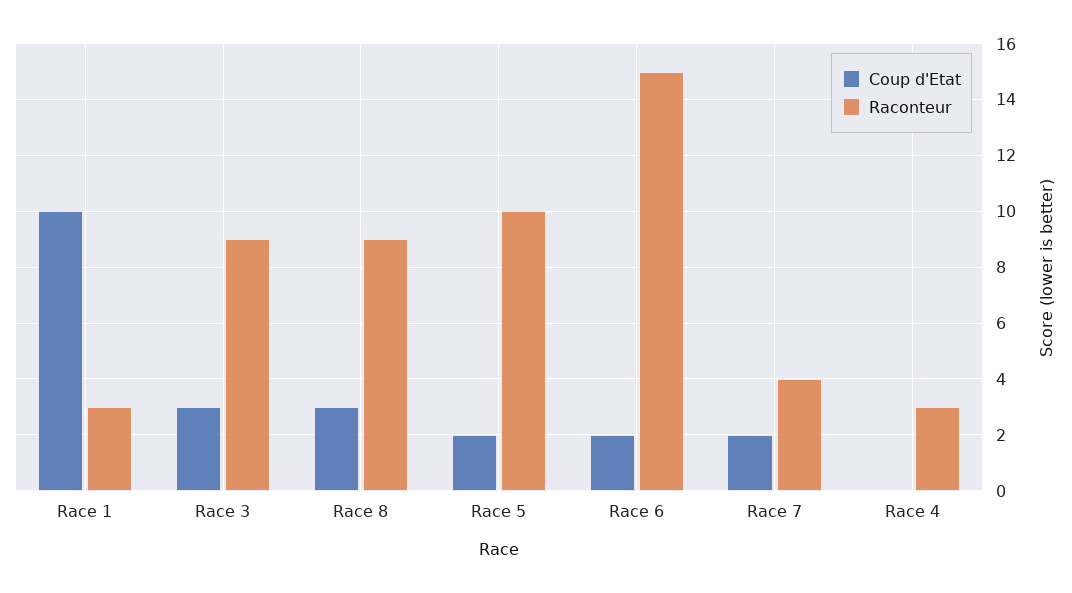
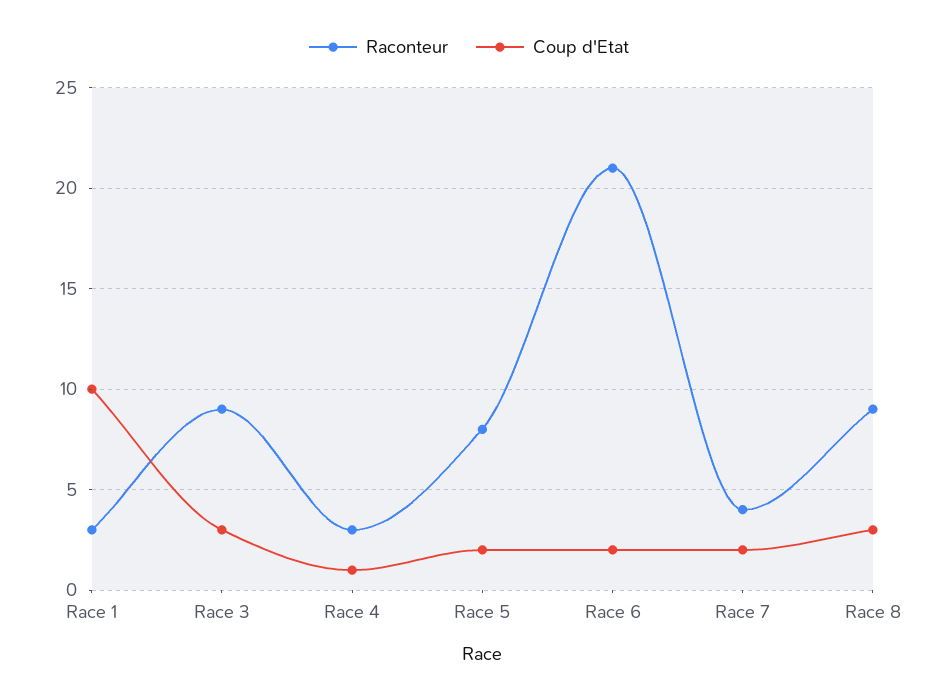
Raconteur, Race 5: 10 -> 8
Raconteur, Race 6: 15 -> 21
Coup d'Etat, Race 4: 0 -> 1

